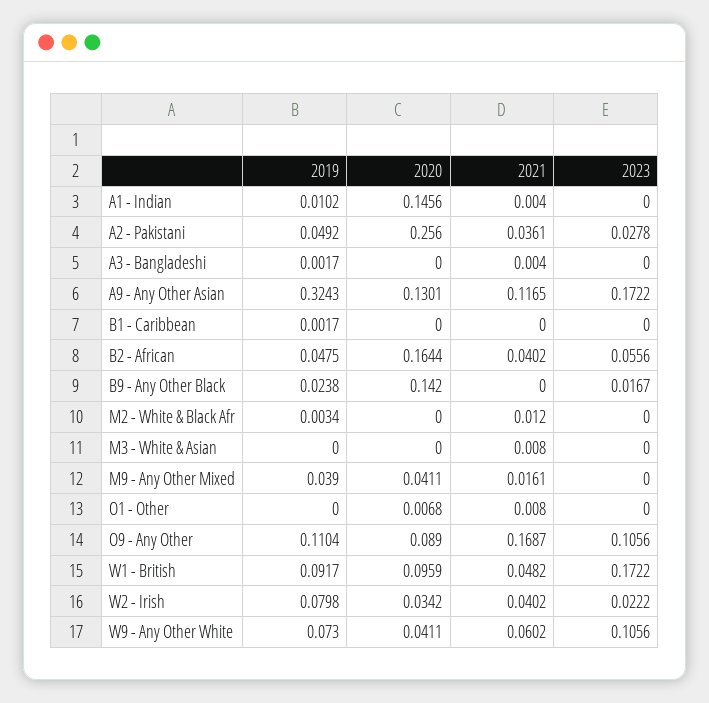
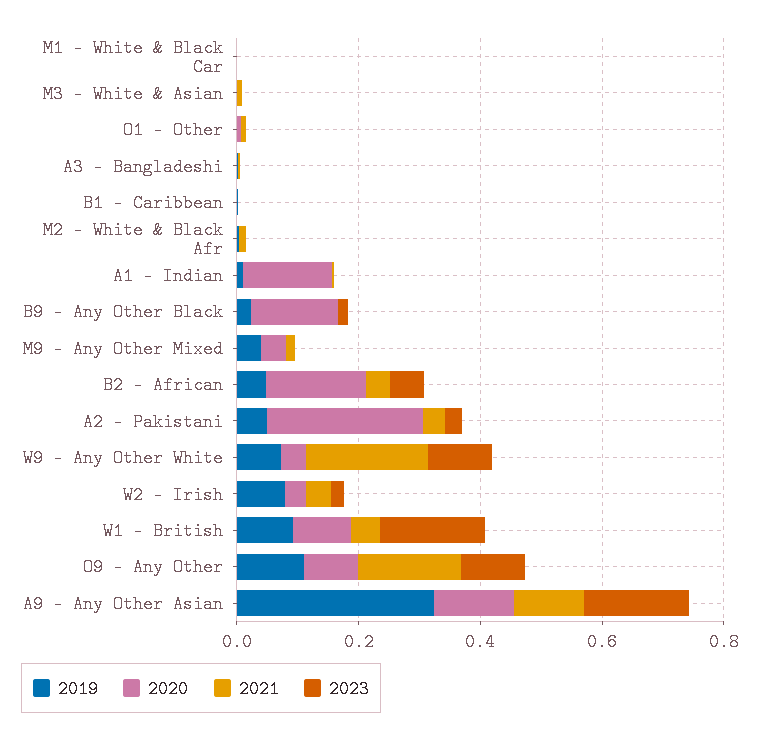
2021, W9 - Any Other White: 0.0602 -> 0.2
2019, M1 - White & Black Car: none -> 0
2020, M1 - White & Black Car: none -> 0
2021, M1 - White & Black Car: none -> 0
2023, M1 - White & Black Car: none -> 0

